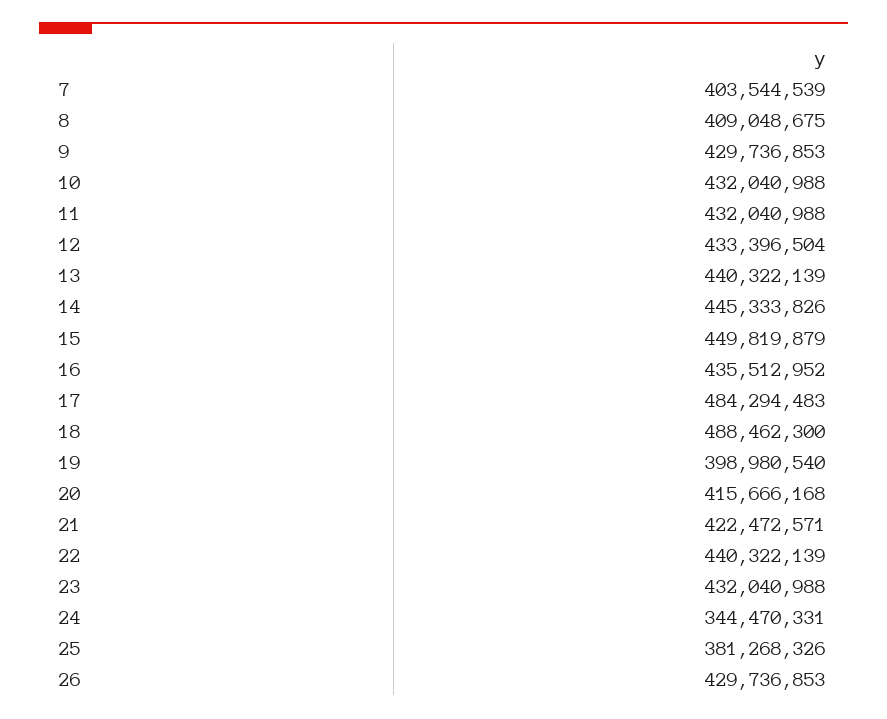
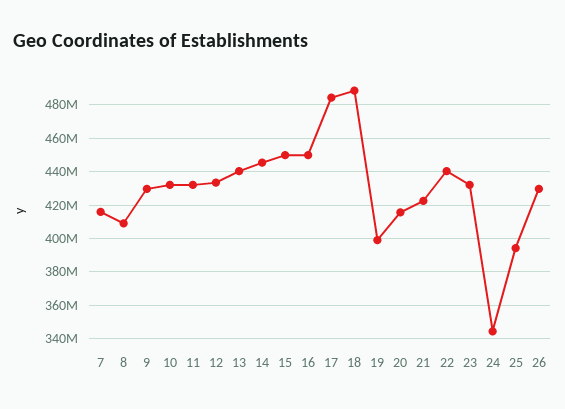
7: 403544539 -> 415000000
16: 435512952 -> 450000000
25: 381268326 -> 395000000

